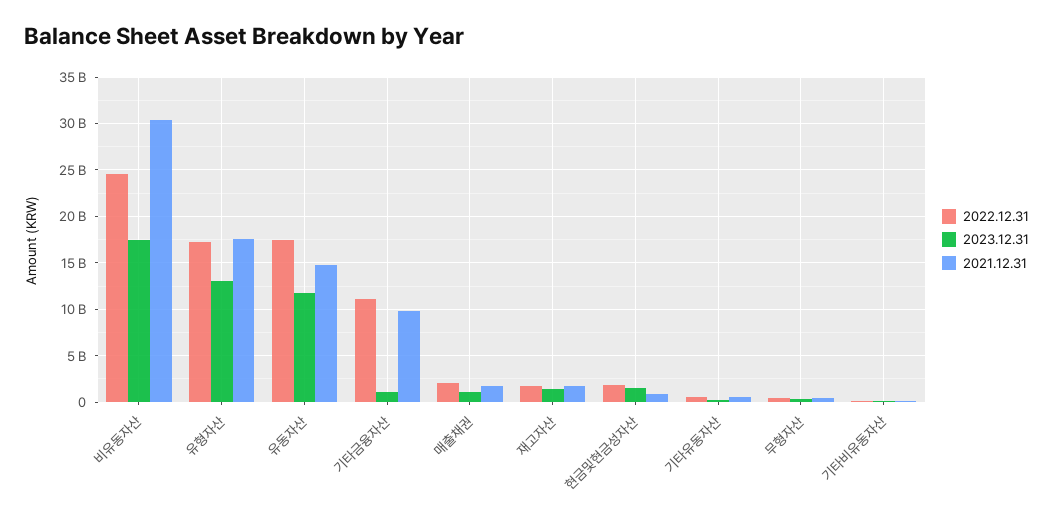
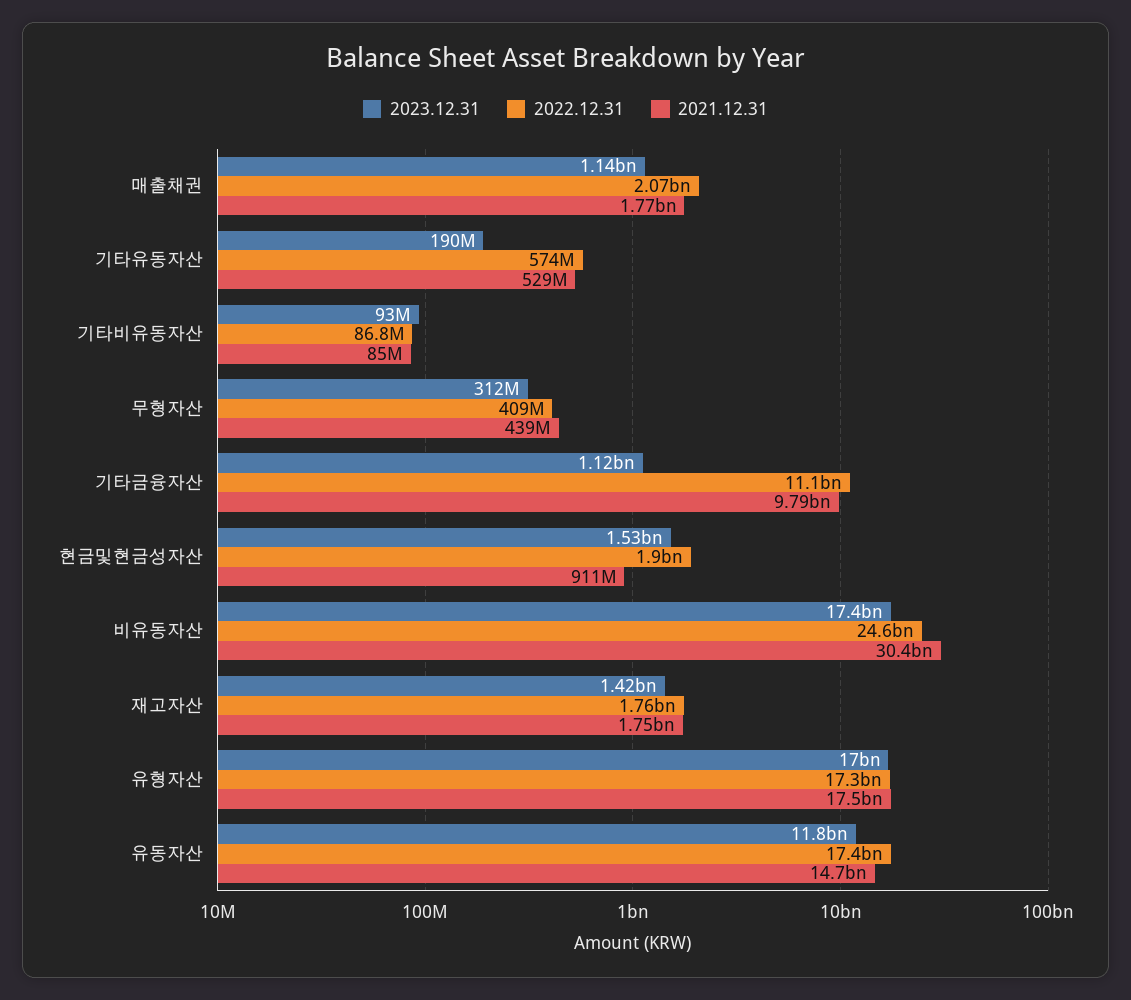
2023.12.31, 유형자산: 13000000000 -> 17000000000

